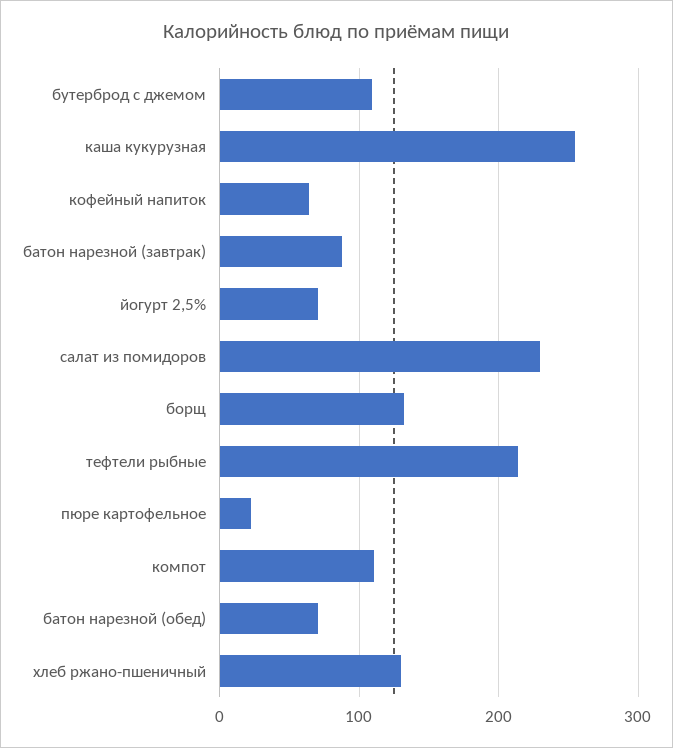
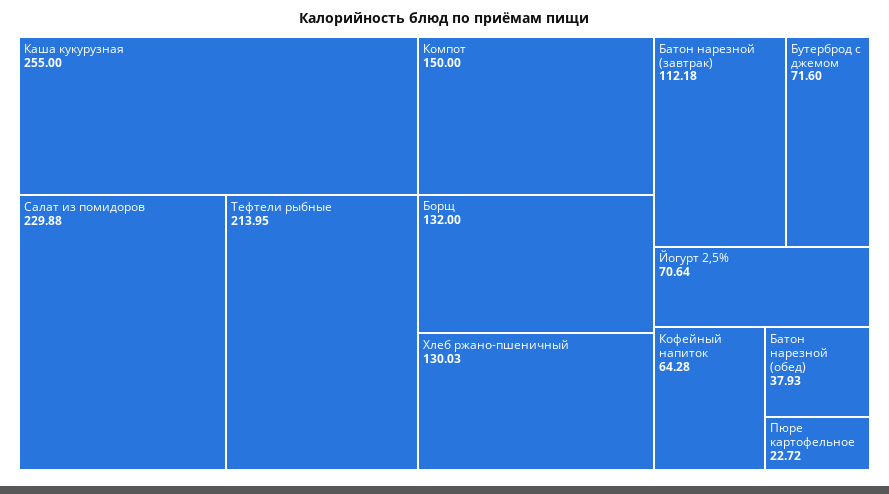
бутерброд с джемом: 110 -> 71.6
батон нарезной (завтрак): 90 -> 112.18
компот: 110 -> 150
батон нарезной (обед): 70 -> 37.93

